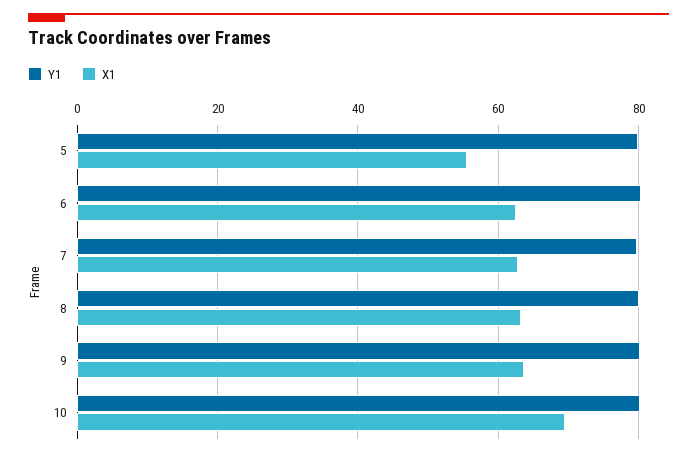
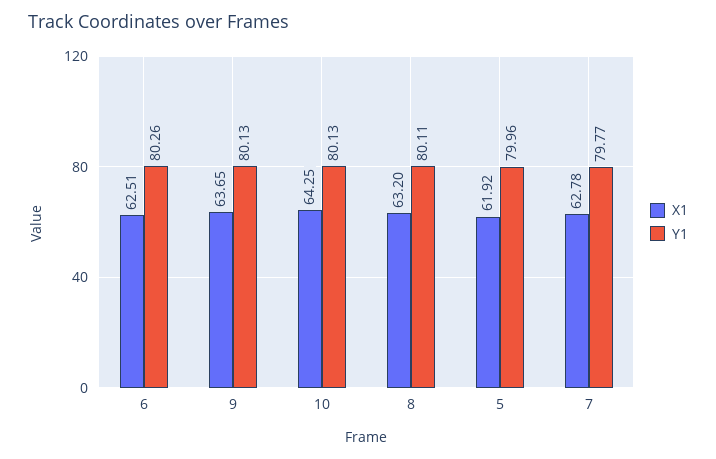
X1, 5: 56 -> 61.92
X1, 10: 70 -> 64.25

